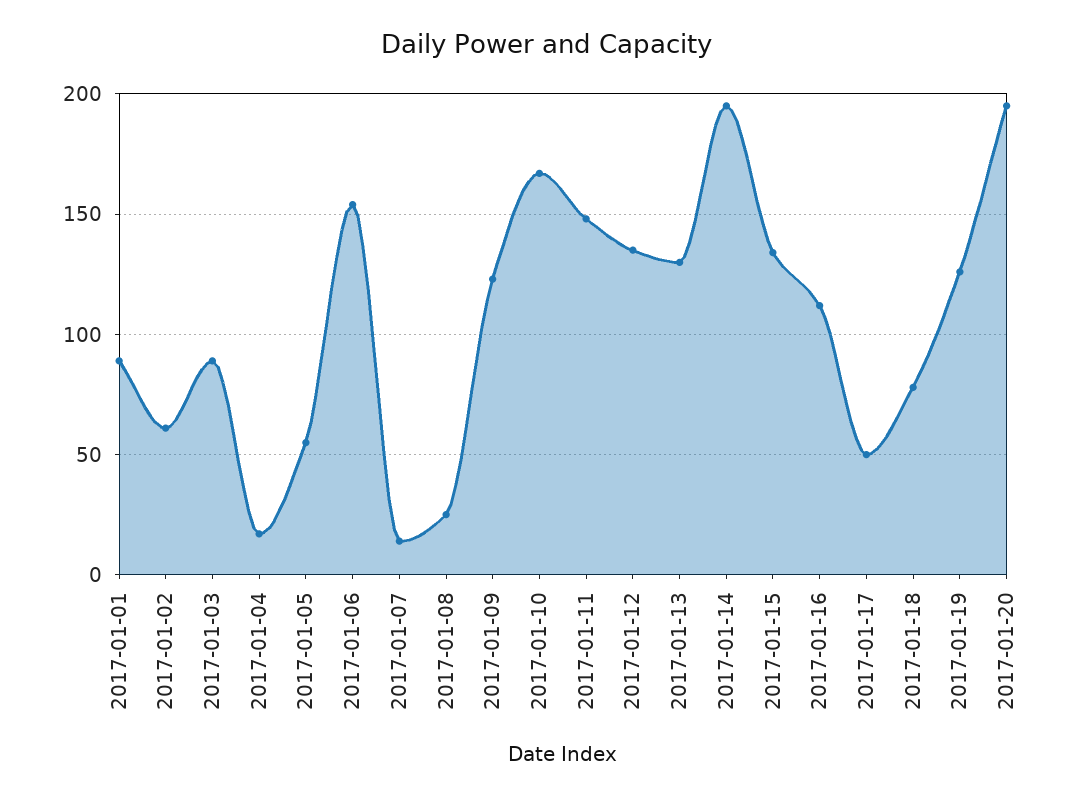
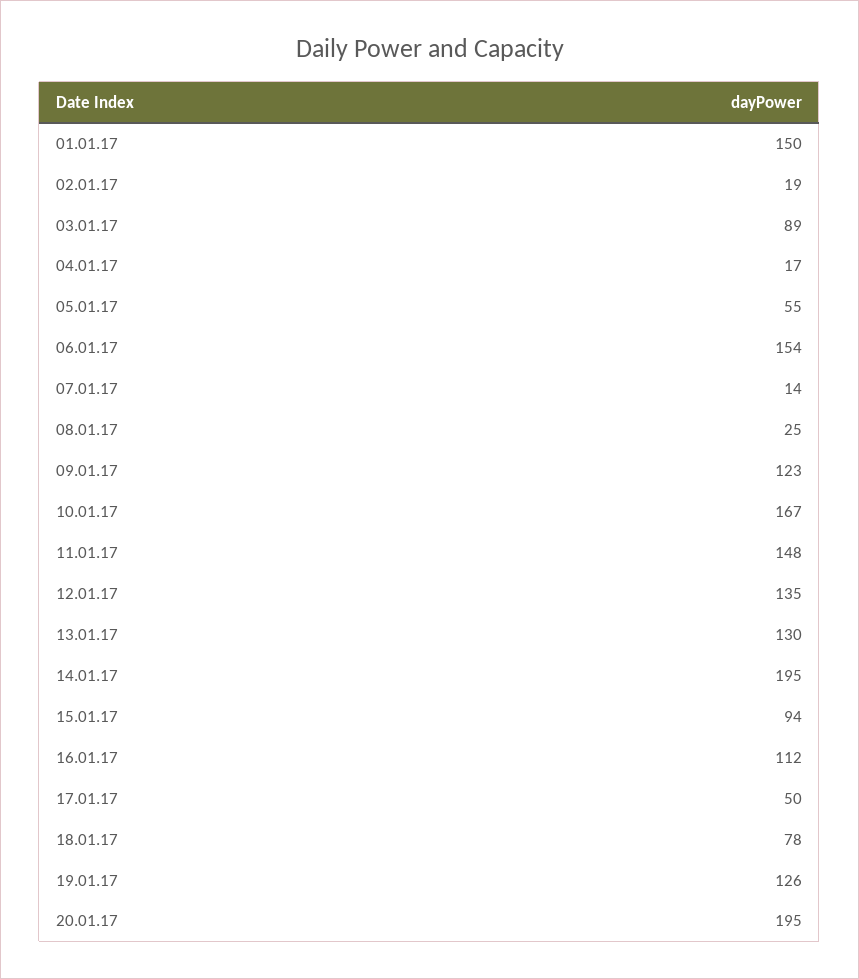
2017-01-01: 90 -> 150
2017-01-02: 60 -> 19
2017-01-15: 135 -> 94

